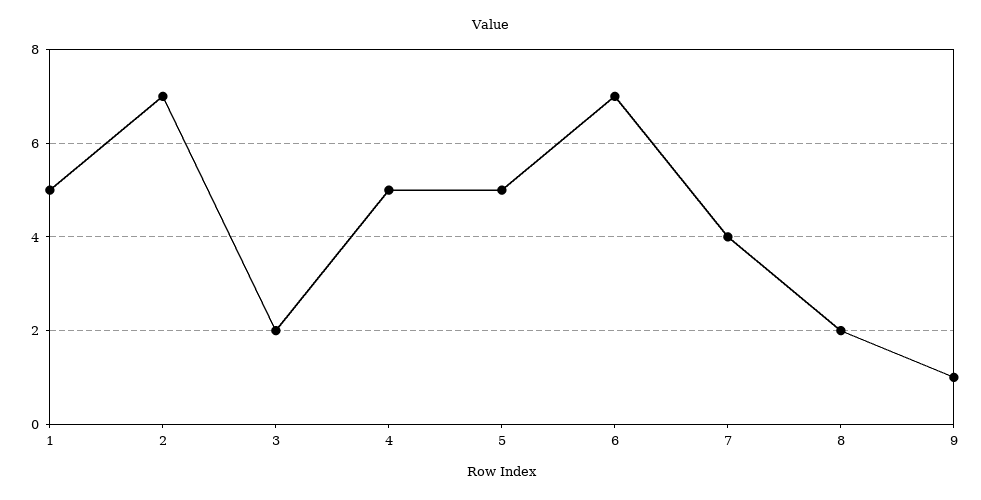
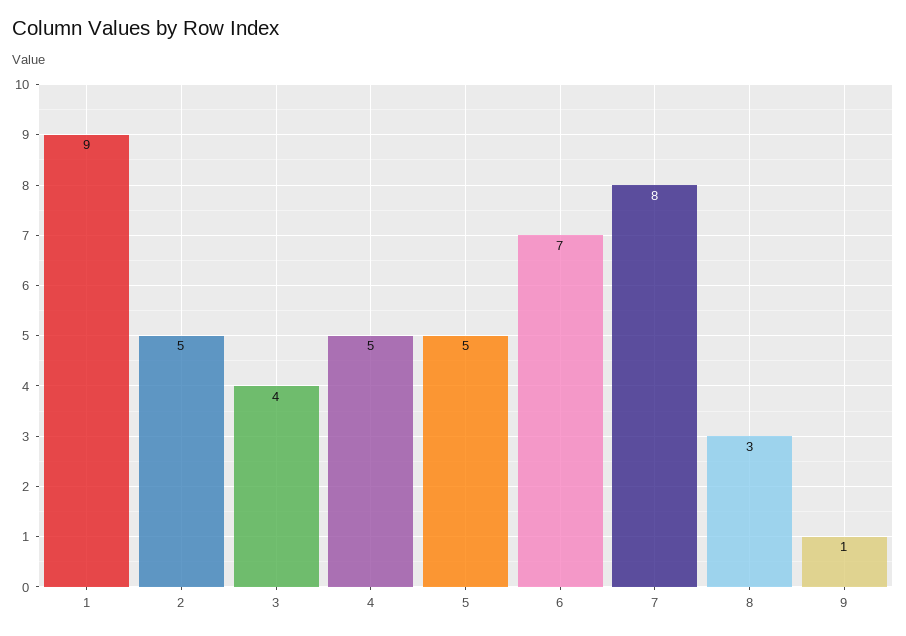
1: 5 -> 9
2: 7 -> 5
3: 2 -> 4
7: 4 -> 8
8: 2 -> 3

